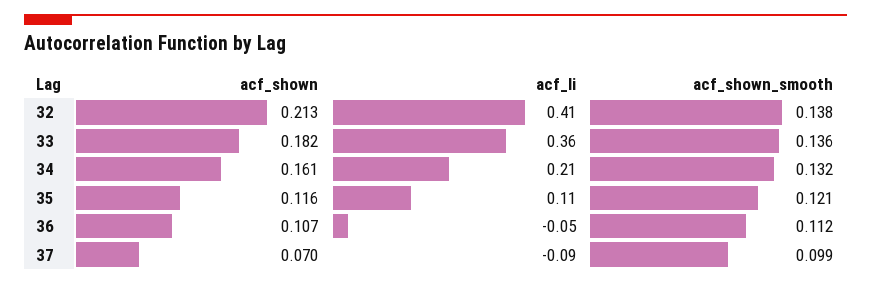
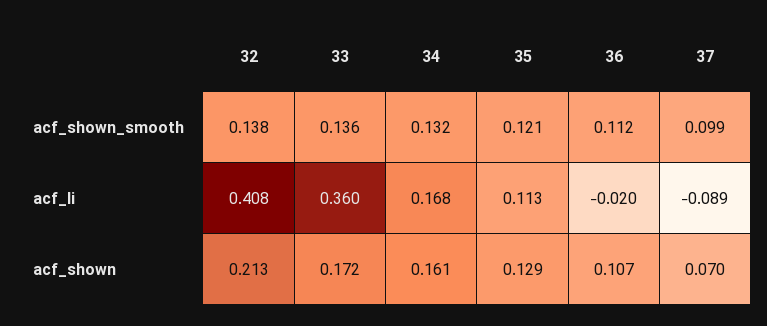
acf_shown, 33: 0.182 -> 0.172
acf_li, 34: 0.21 -> 0.168
acf_shown, 35: 0.116 -> 0.129
acf_li, 36: -0.05 -> -0.02

